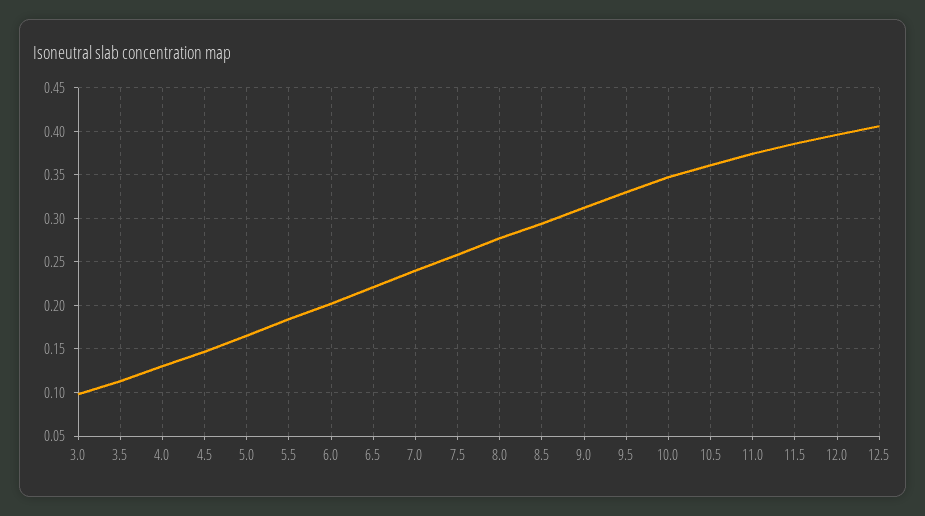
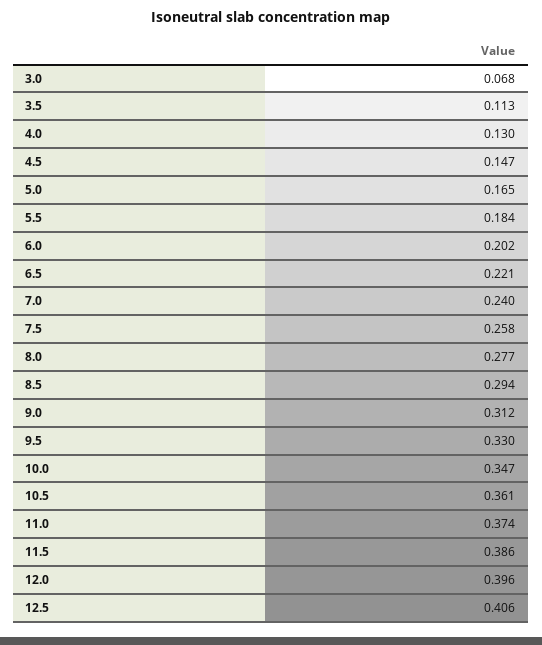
3.0: 0.1 -> 0.068

